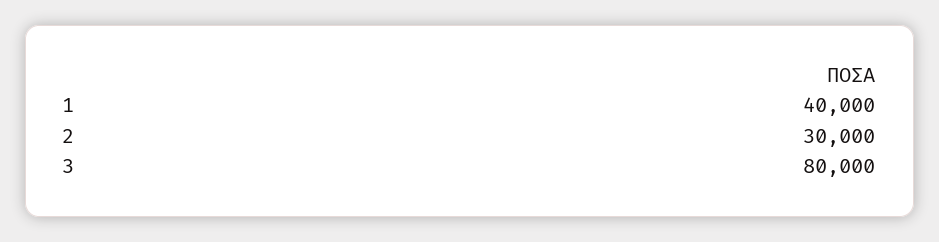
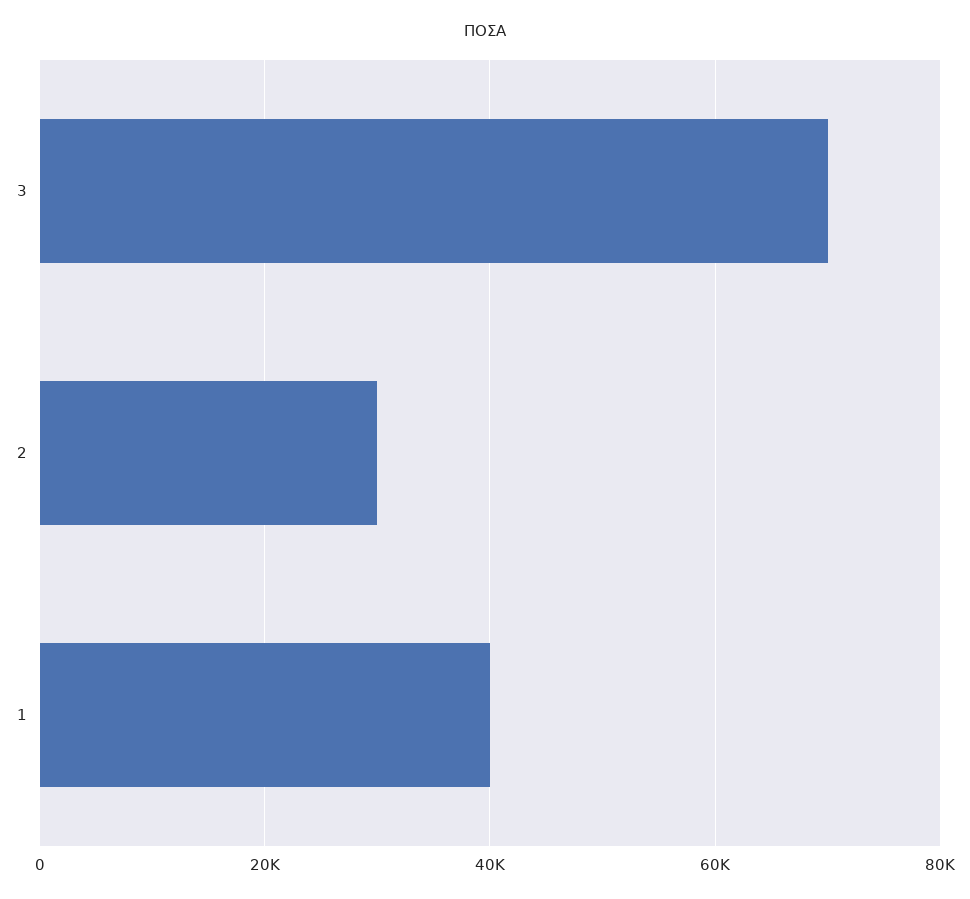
3: 80000 -> 70000

